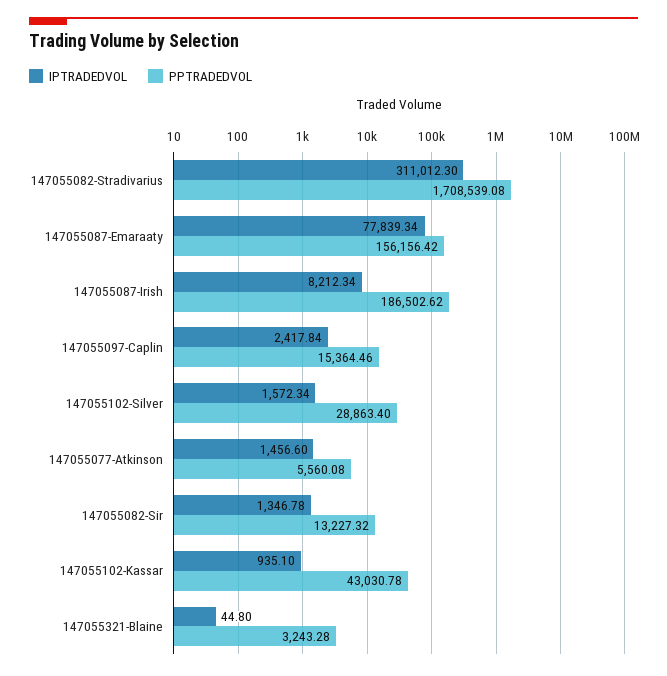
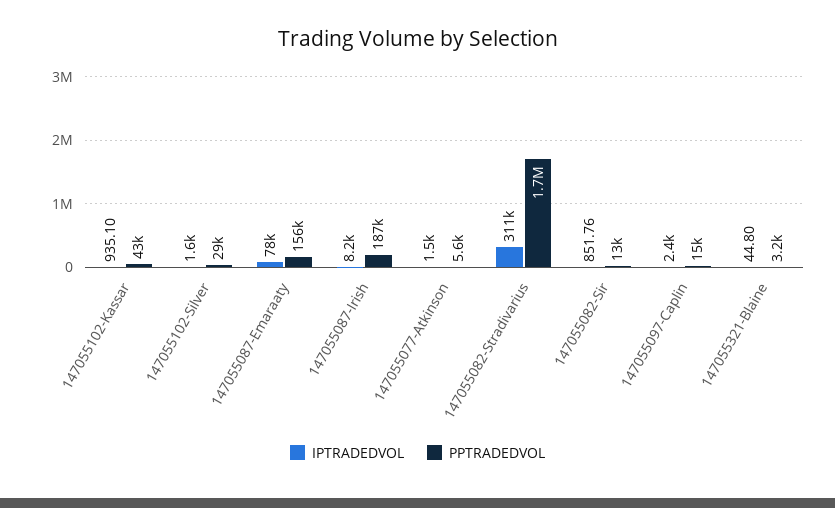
IPTRADEDVOL, 147055082-Sir: 1346.78 -> 851.76

